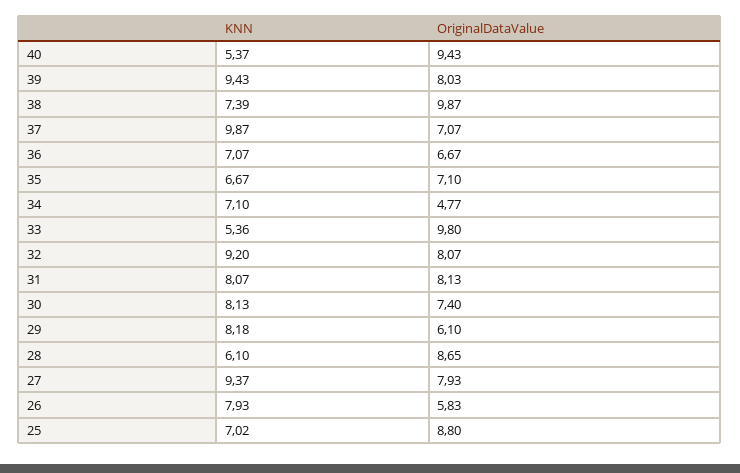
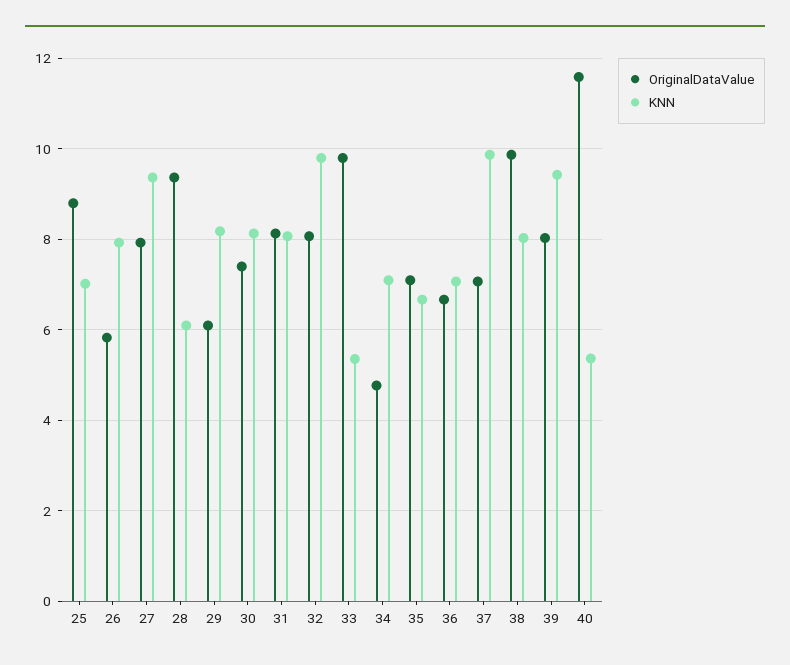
OriginalDataValue, 40: 9.43 -> 11.6
KNN, 38: 7.39 -> 8
KNN, 32: 9.2 -> 9.8
OriginalDataValue, 28: 8.65 -> 9.4

